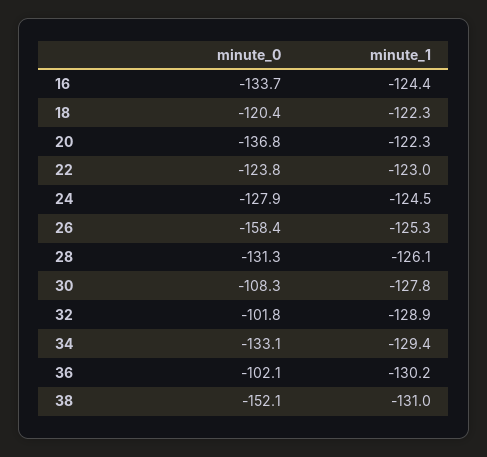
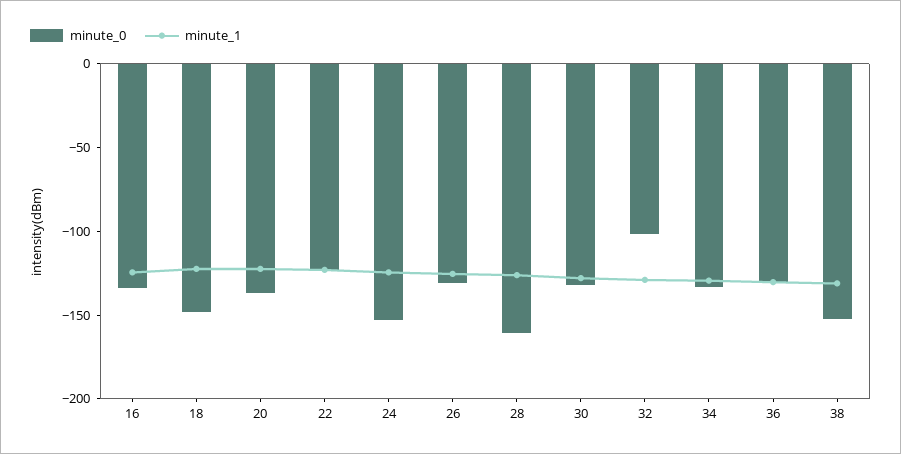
minute_0, 18: -120.4 -> -150
minute_0, 24: -127.9 -> -150
minute_0, 26: -158.4 -> -130
minute_0, 28: -131.3 -> -160
minute_0, 30: -108.3 -> -130
minute_0, 36: -102.1 -> -130

